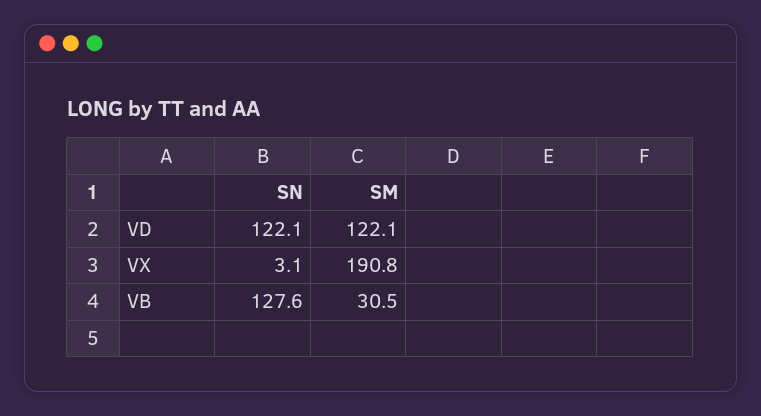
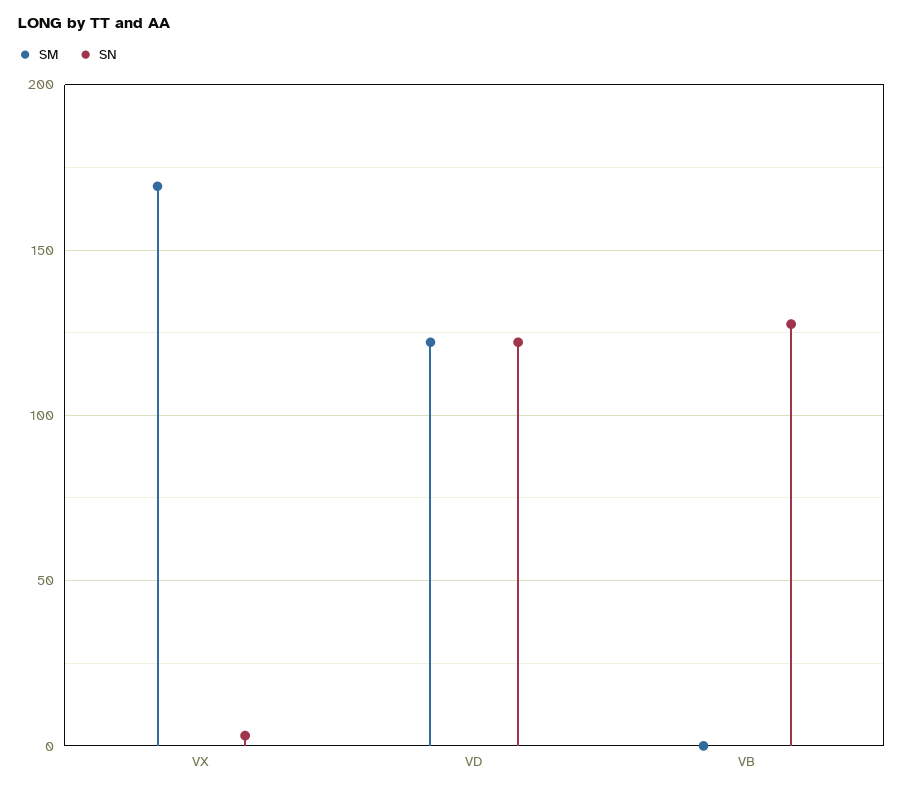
SM, VX: 190.8 -> 170
SM, VB: 30.5 -> 0

